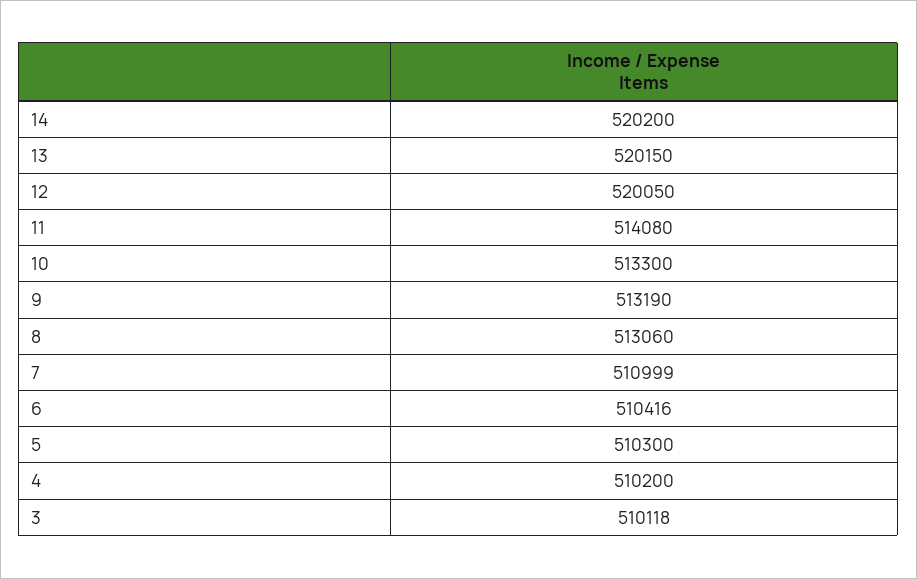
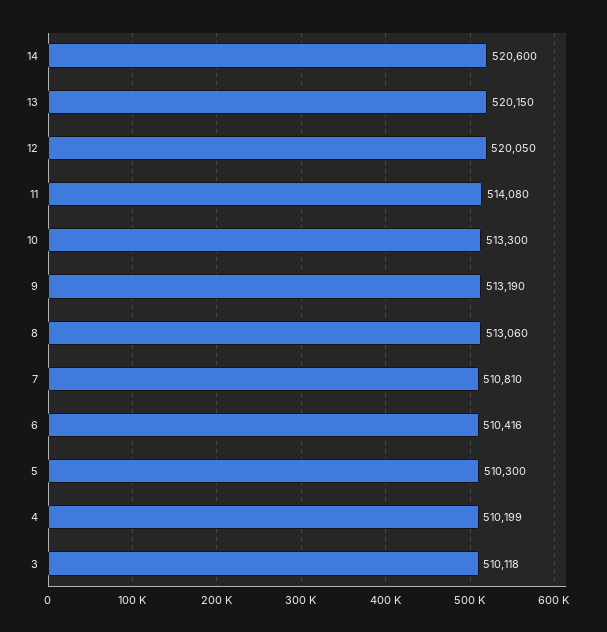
14: 520200 -> 520600
7: 510999 -> 510810
4: 510200 -> 510199

